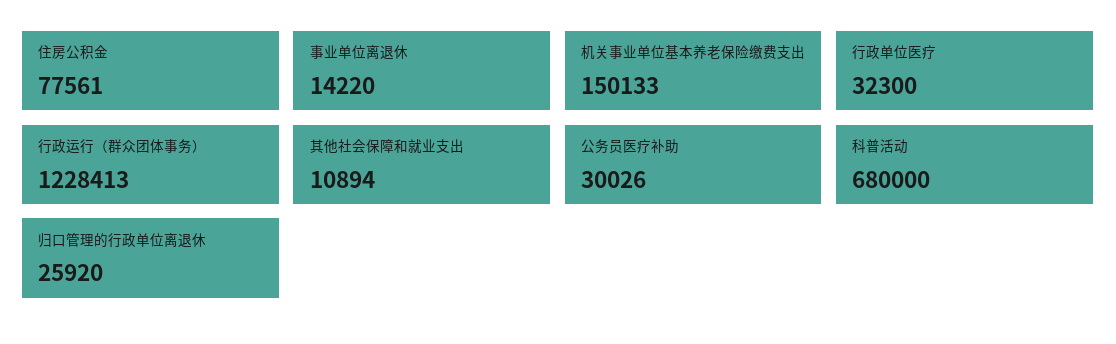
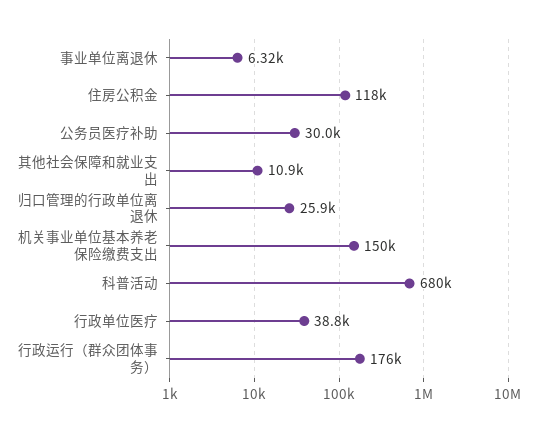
住房公积金: 77561 -> 118000
事业单位离退休: 14220 -> 6320
行政单位医疗: 32300 -> 38800
行政运行（群众团体事务）: 1228413 -> 176000

